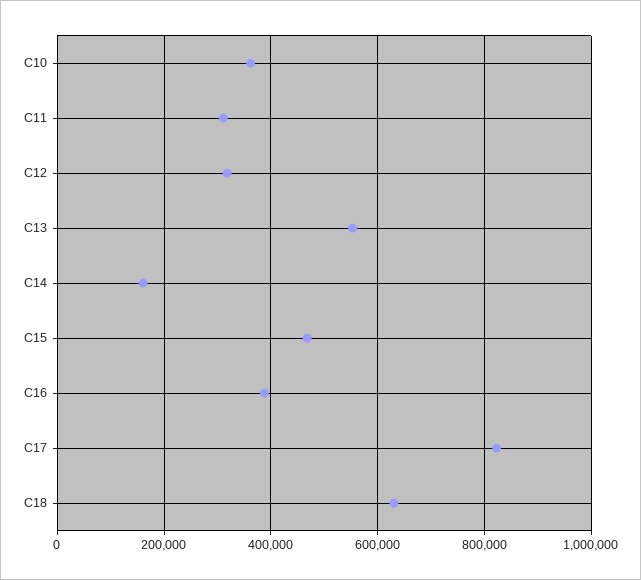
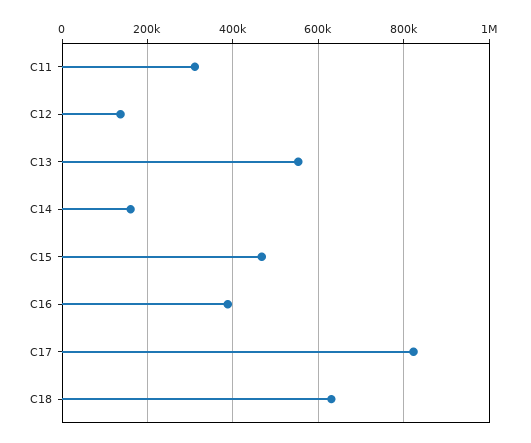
C10: 360000 -> none
C12: 320000 -> 140000

